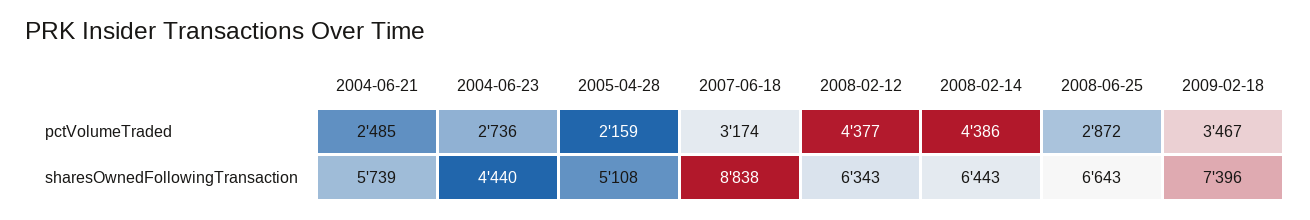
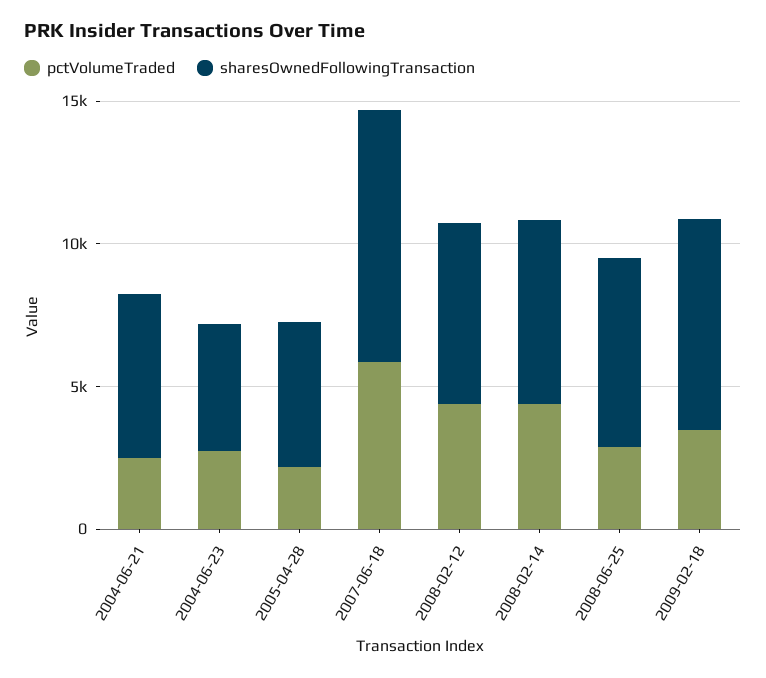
pctVolumeTraded, 2007-06-18: 3174 -> 6000

